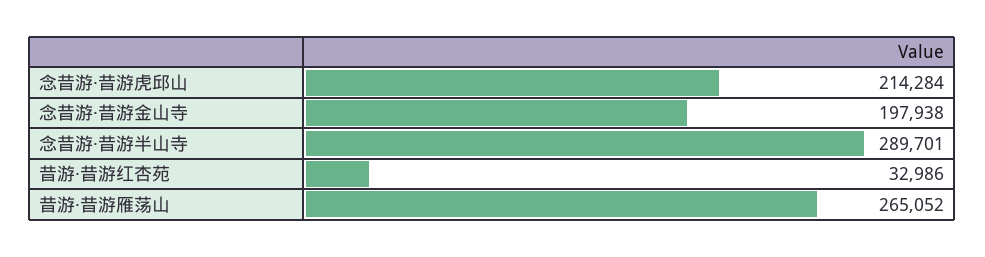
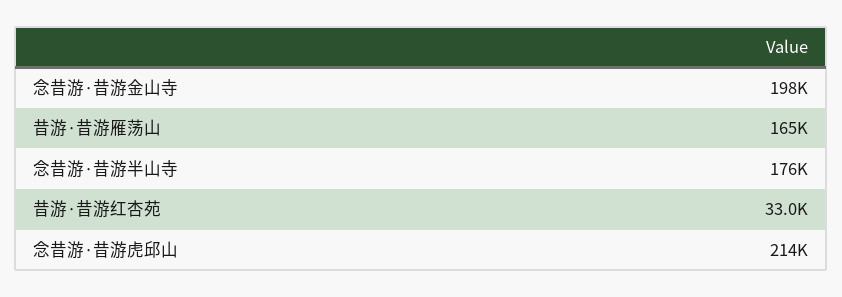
念昔游·昔游半山寺: 289701 -> 176000
昔游·昔游雁荡山: 265052 -> 165000

